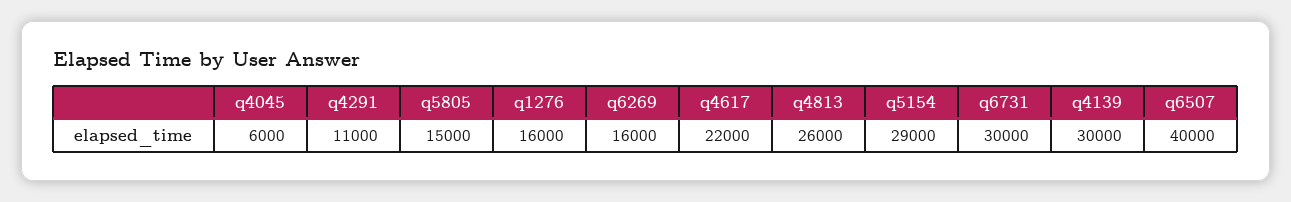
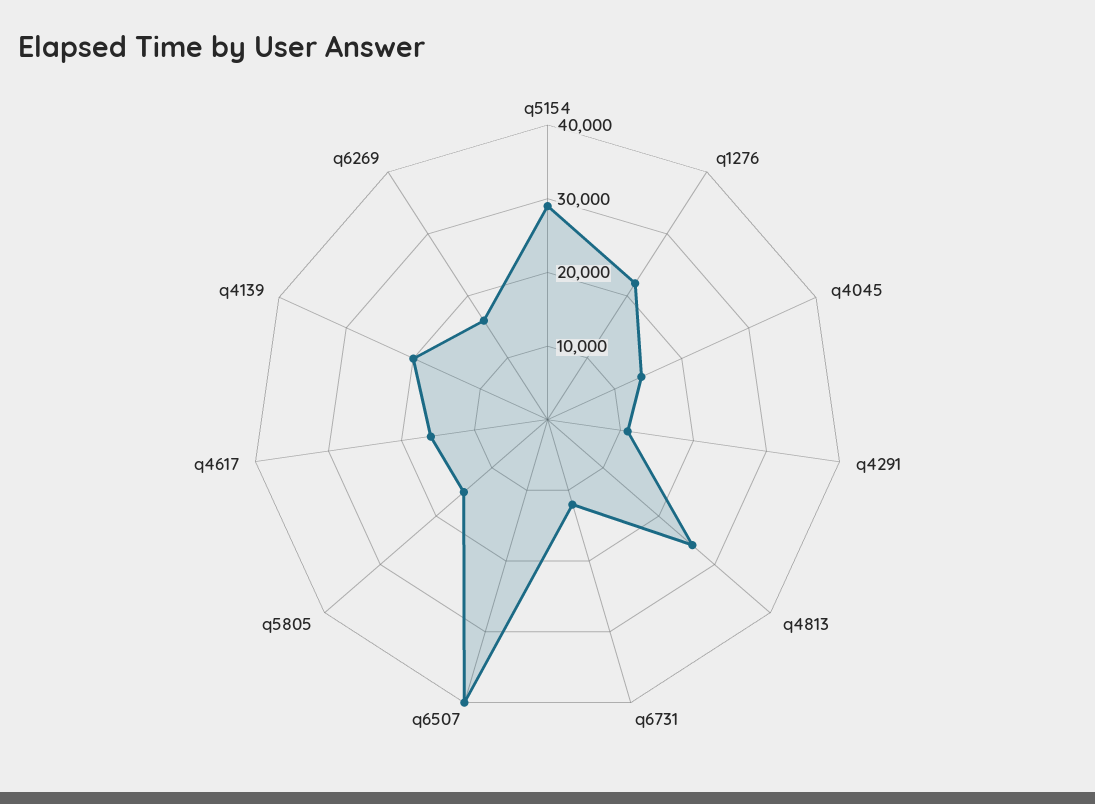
q4045: 6000 -> 14000
q1276: 16000 -> 22000
q4617: 22000 -> 16000
q6731: 30000 -> 12000
q4139: 30000 -> 20000

